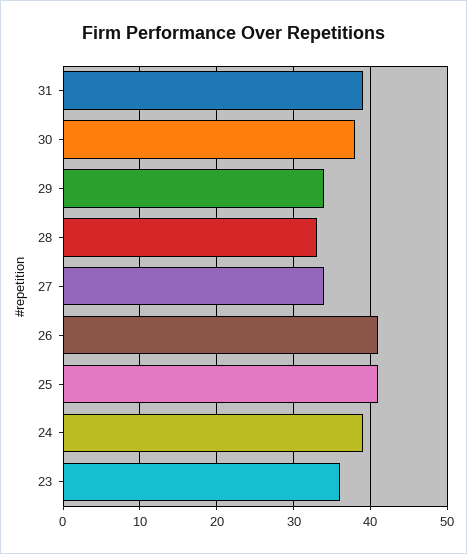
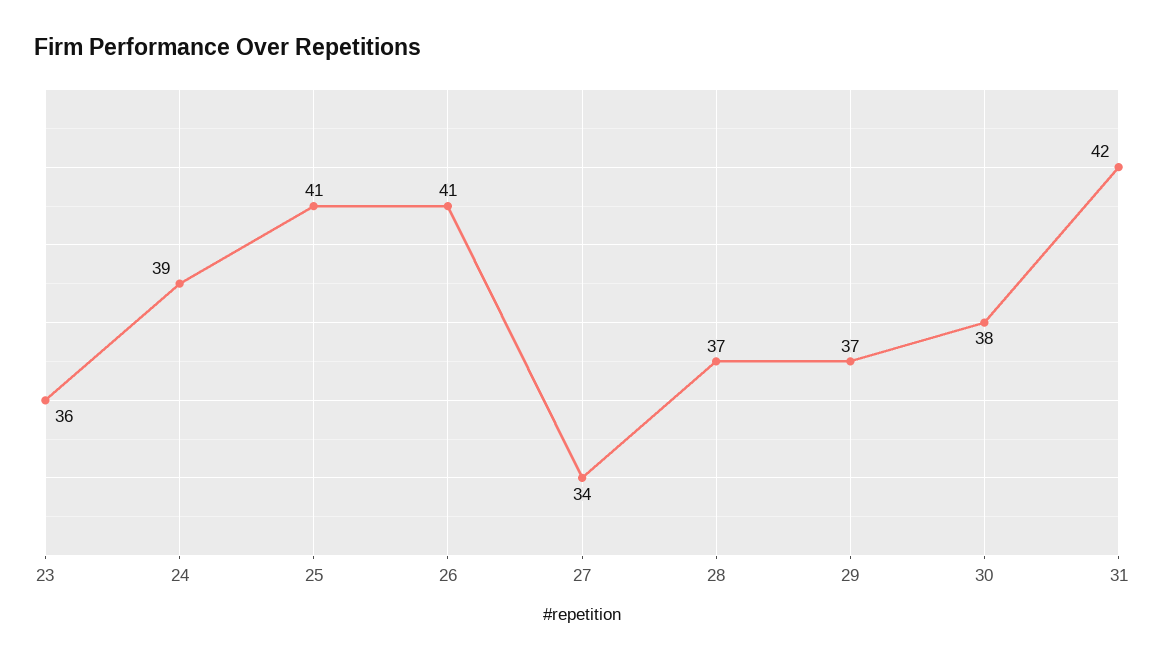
31: 39 -> 42
29: 34 -> 37
28: 33 -> 37

